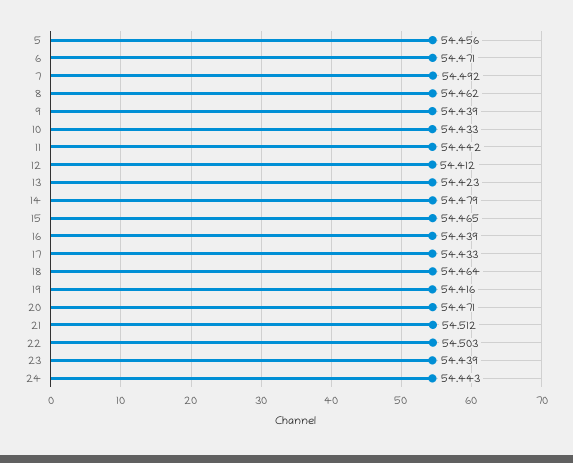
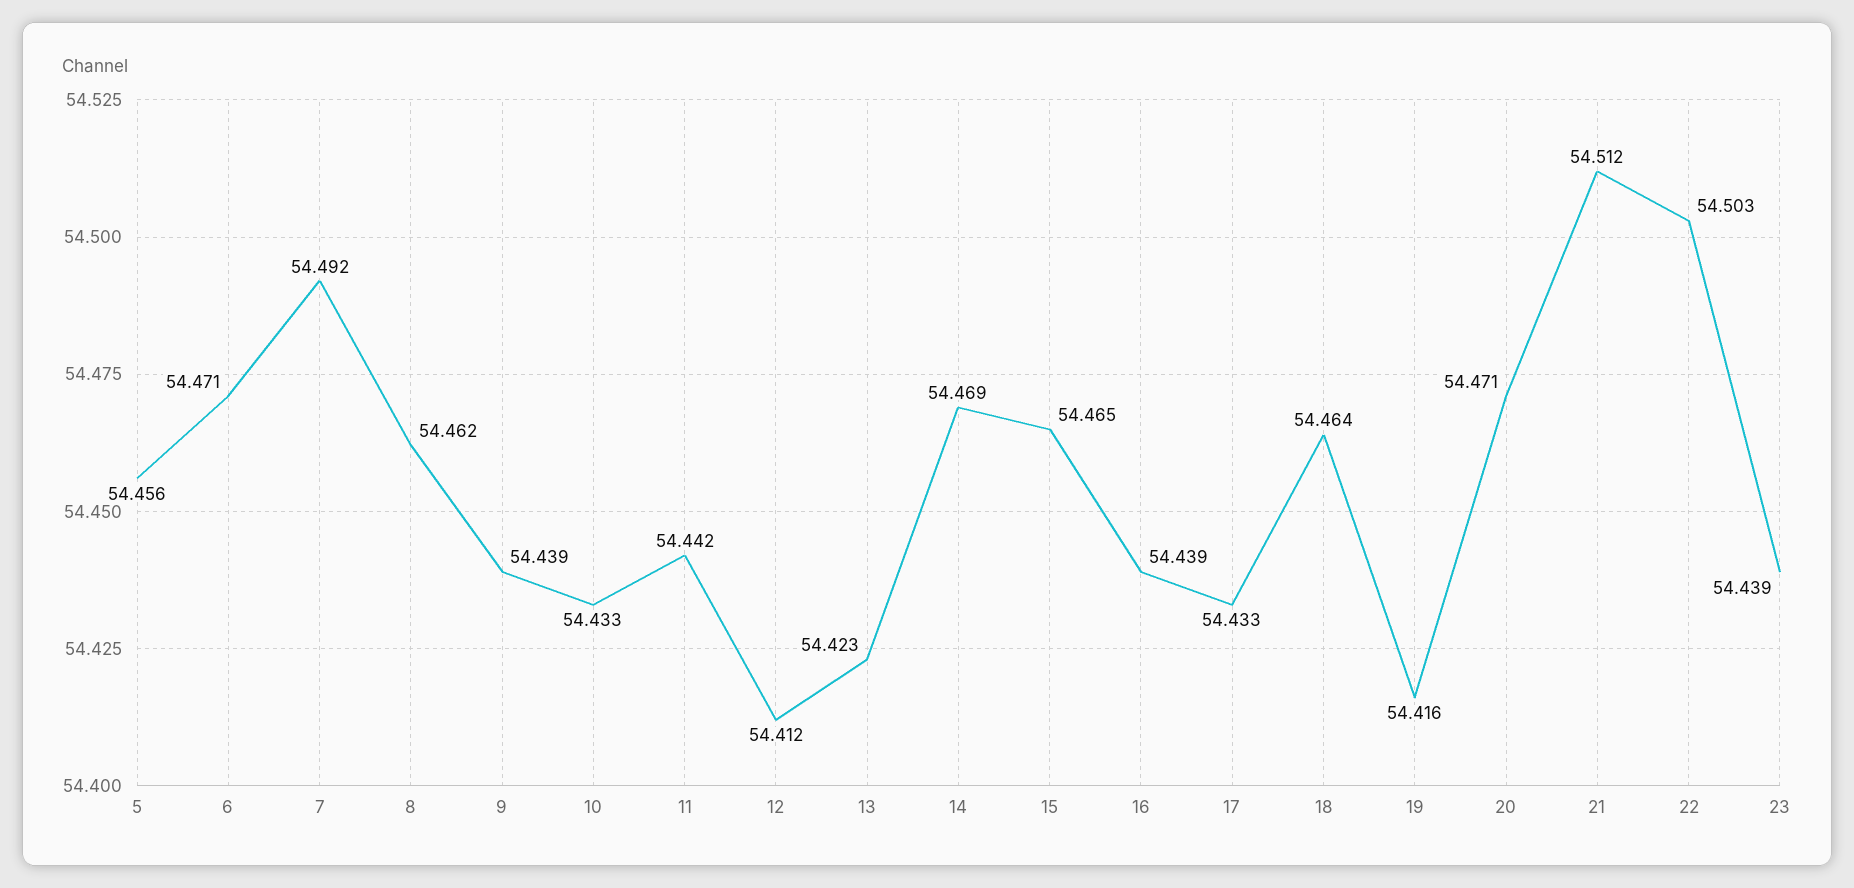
14: 54.479 -> 54.469
24: 54.443 -> none

